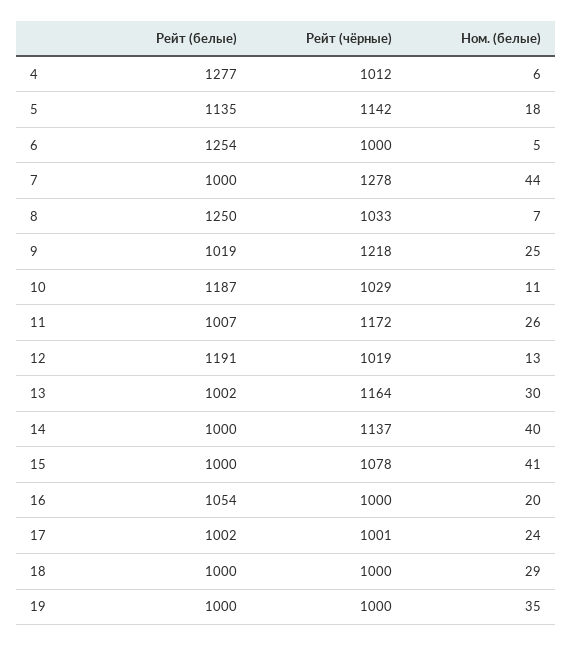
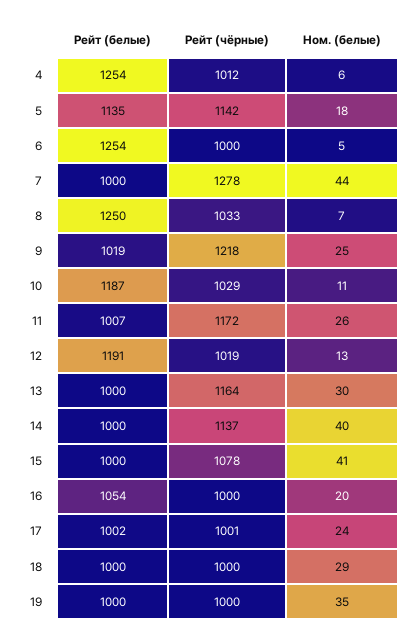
Рейт (белые), 4: 1277 -> 1254
Рейт (белые), 13: 1002 -> 1000

